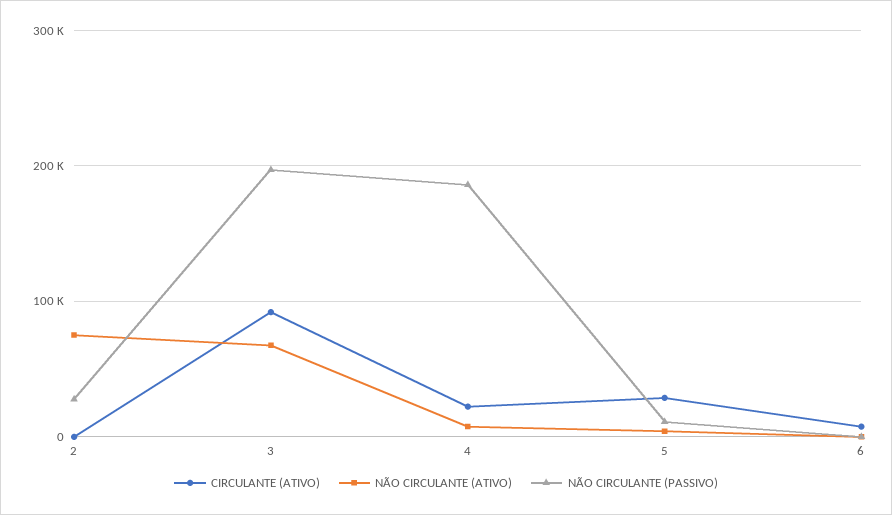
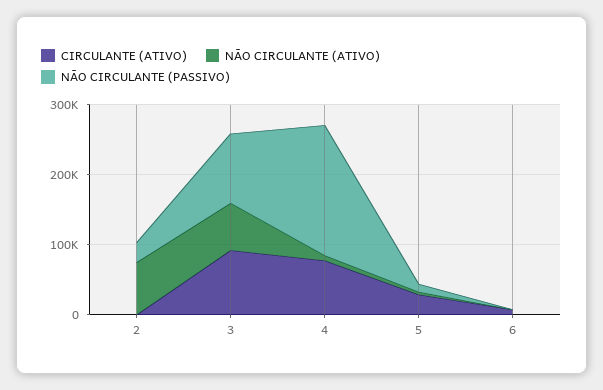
NÃO CIRCULANTE (PASSIVO), 3: 200000 -> 100000
CIRCULANTE (ATIVO), 4: 20000 -> 80000

